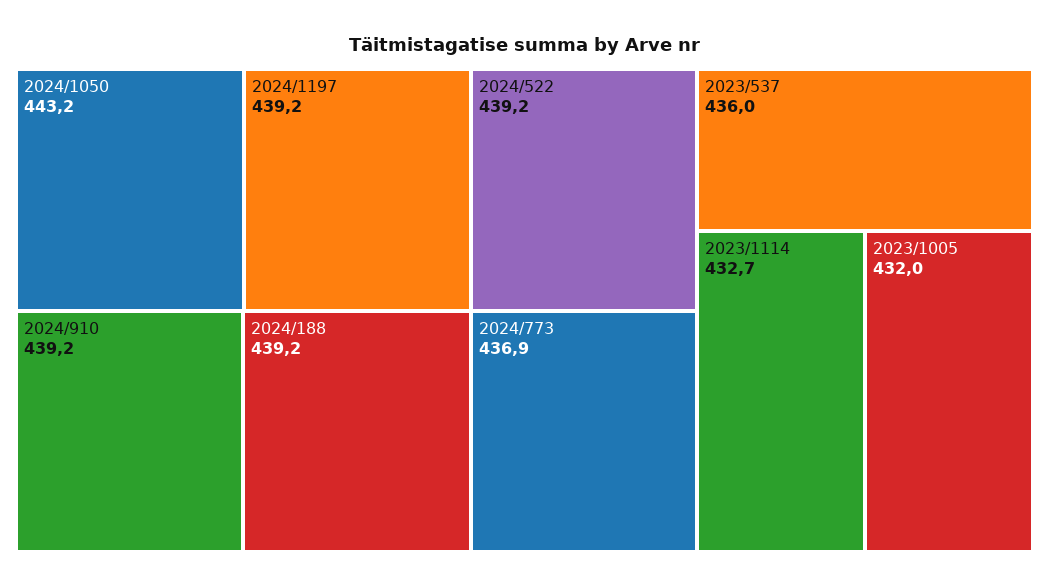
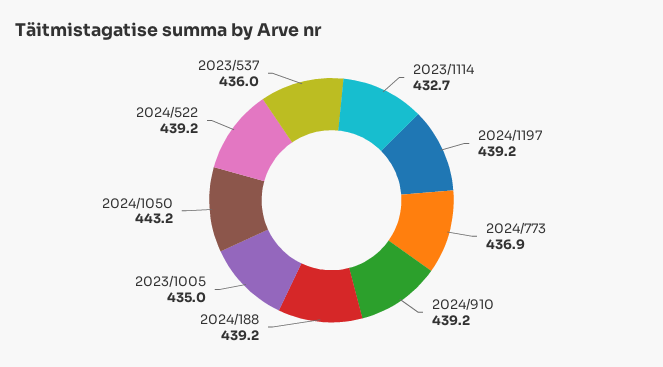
2023/1005: 432 -> 435

